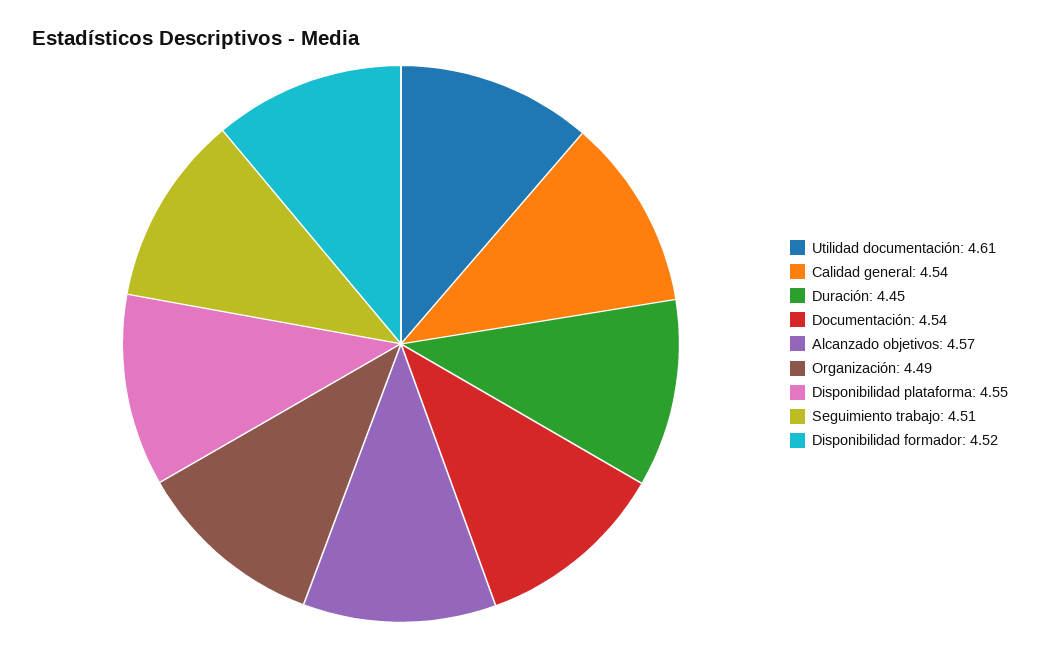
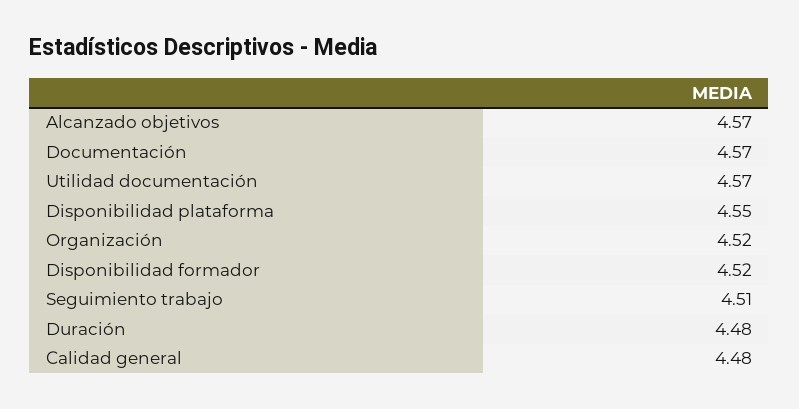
Utilidad documentación: 4.61 -> 4.57
Calidad general: 4.54 -> 4.48
Duración: 4.45 -> 4.48
Documentación: 4.54 -> 4.57
Organización: 4.49 -> 4.52

